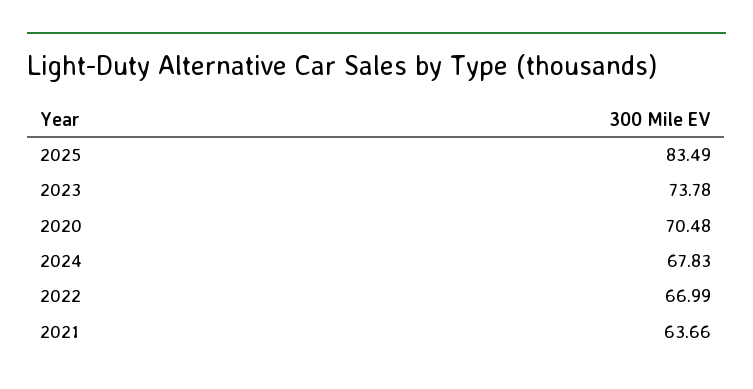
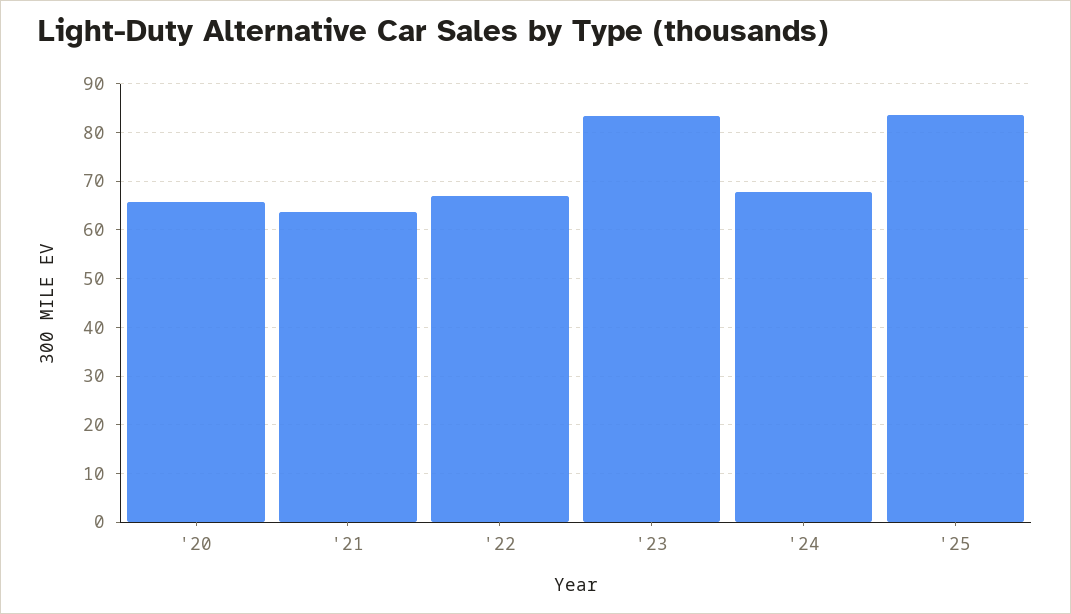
2023: 73.78 -> 84
2020: 70.48 -> 66

